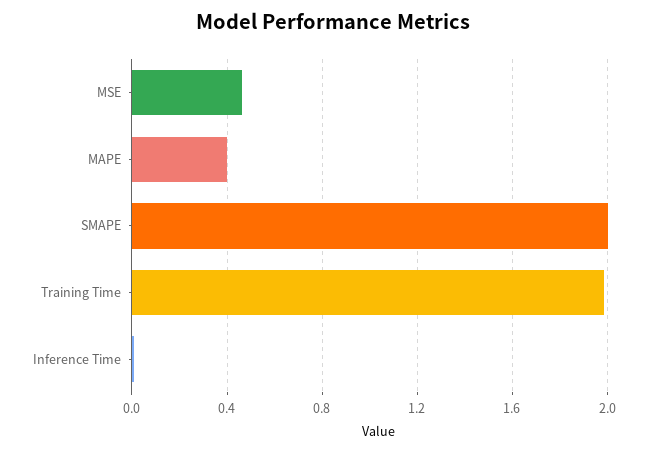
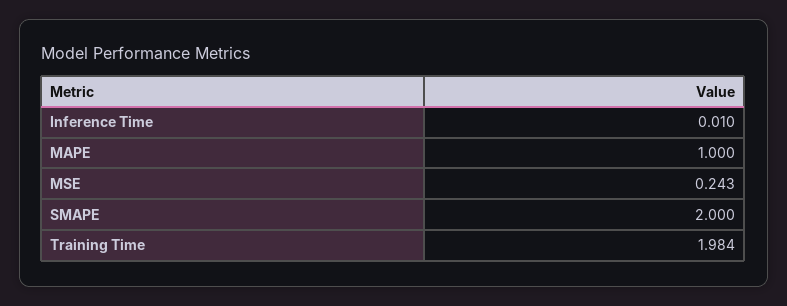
MSE: 0.45 -> 0.243
MAPE: 0.4 -> 1

